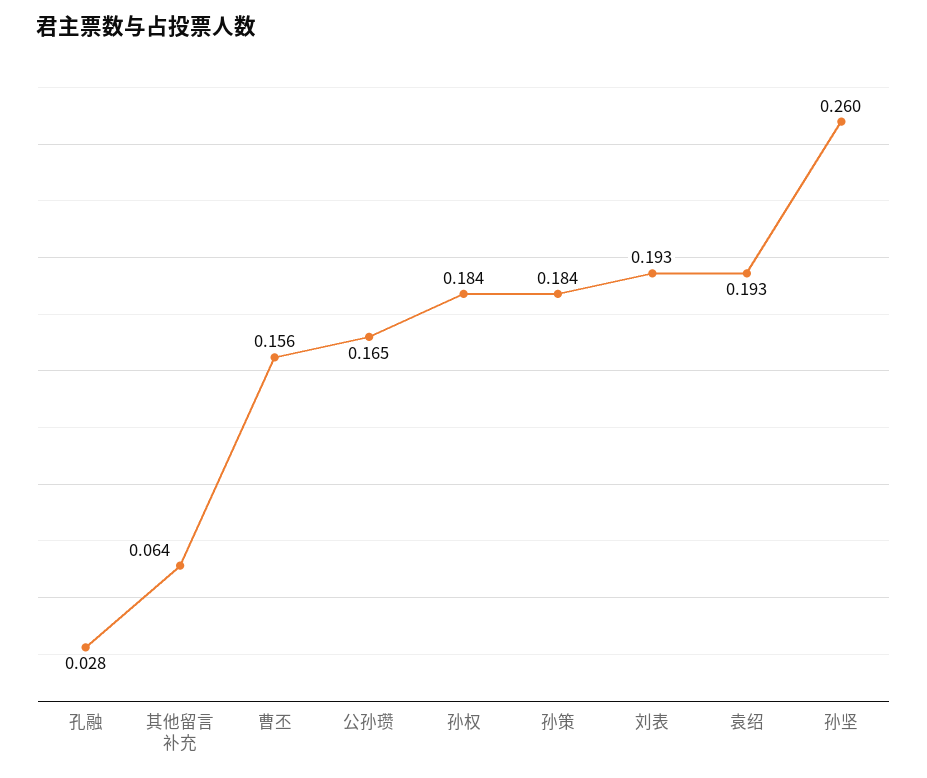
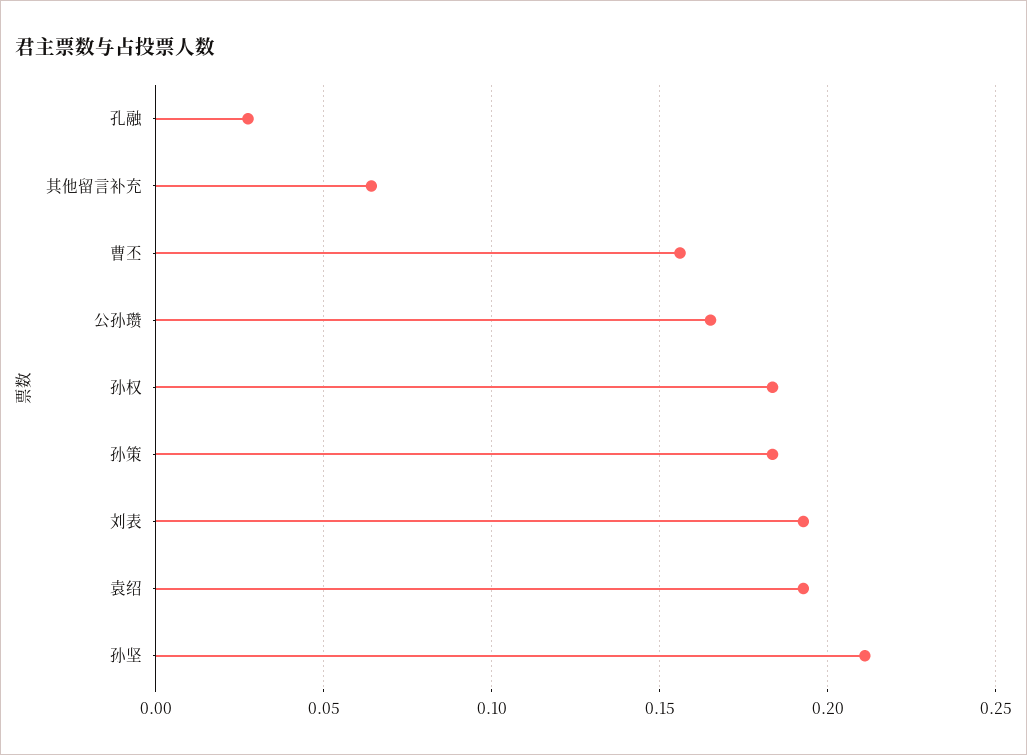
孙坚: 0.26 -> 0.21

